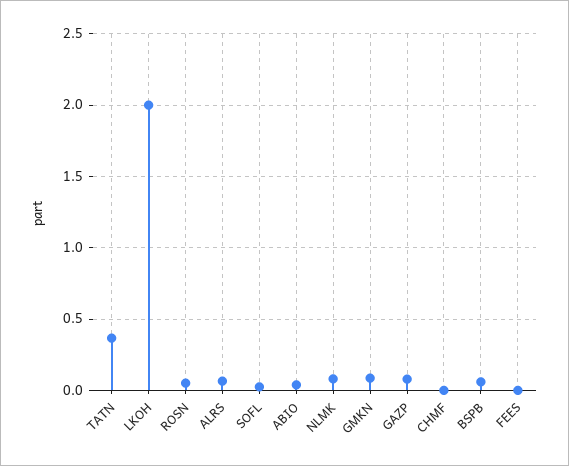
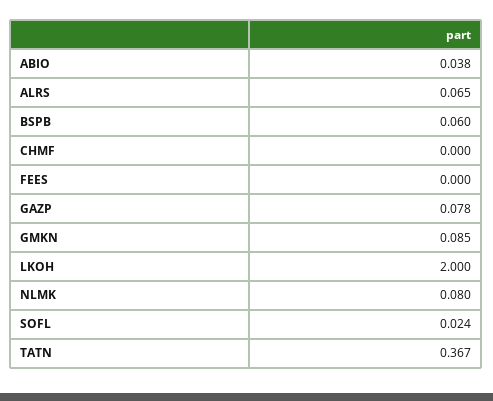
ROSN: 0.05 -> none

